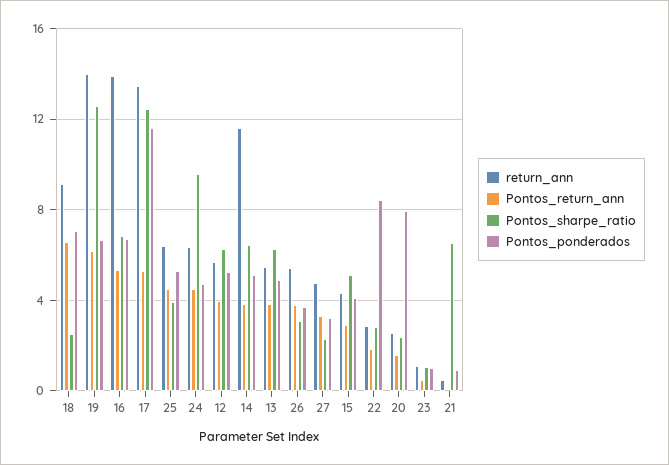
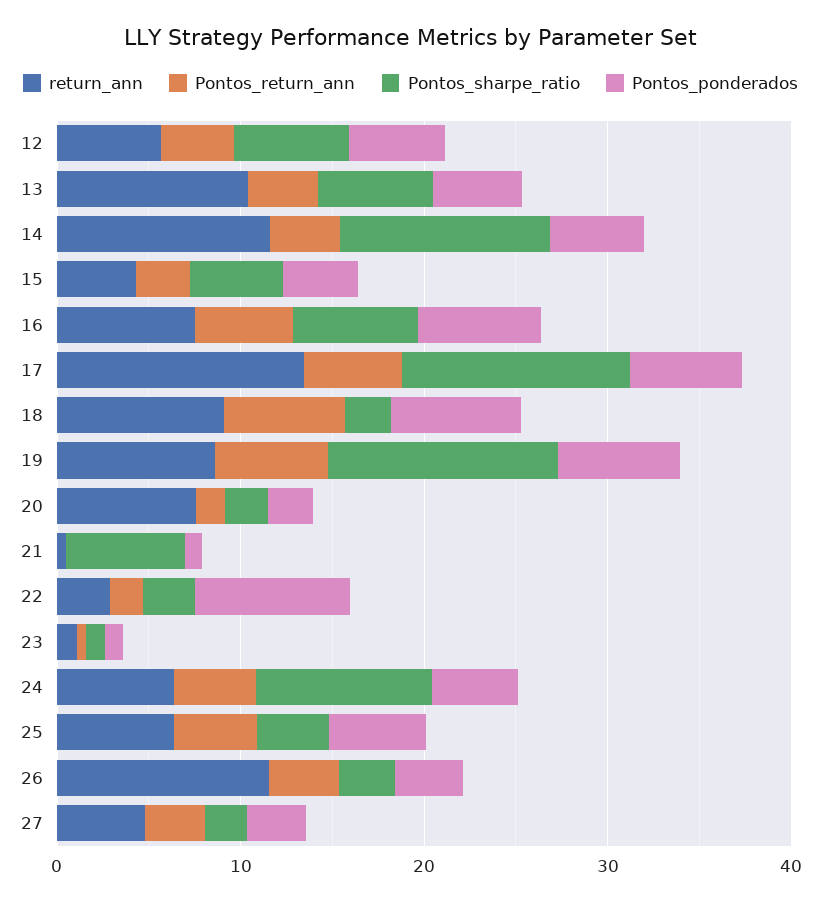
return_ann, 19: 14 -> 8
return_ann, 16: 14 -> 8
Pontos_ponderados, 17: 11.5 -> 6
Pontos_sharpe_ratio, 14: 6.5 -> 12
return_ann, 13: 5.5 -> 10
return_ann, 26: 5.5 -> 12
return_ann, 20: 2.5 -> 8
Pontos_ponderados, 20: 8 -> 2

